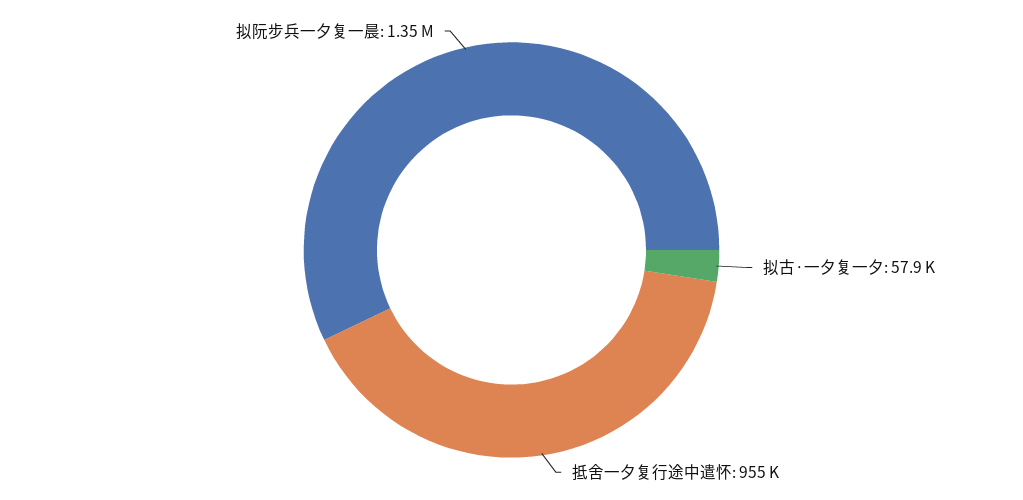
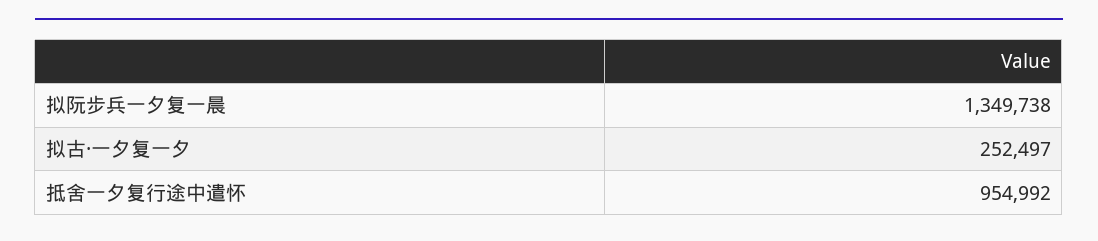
拟古·一夕复一夕: 57900 -> 252497

